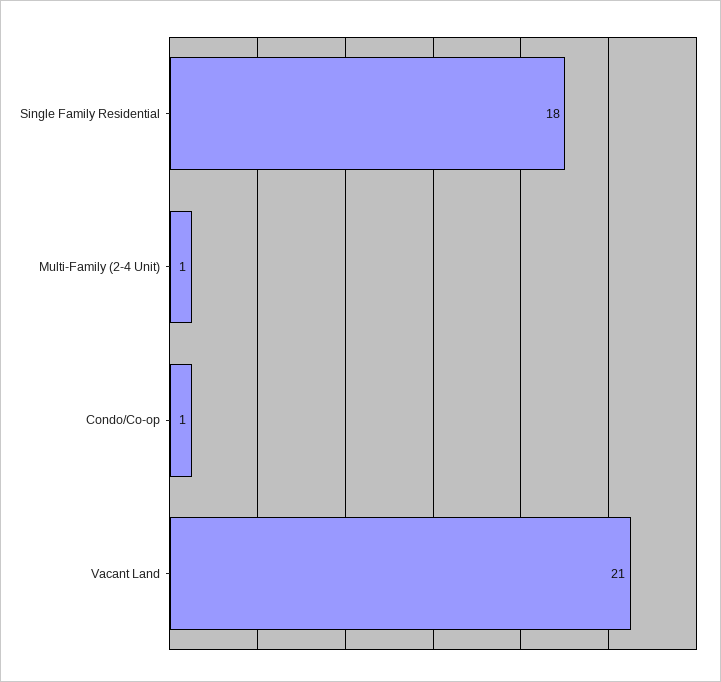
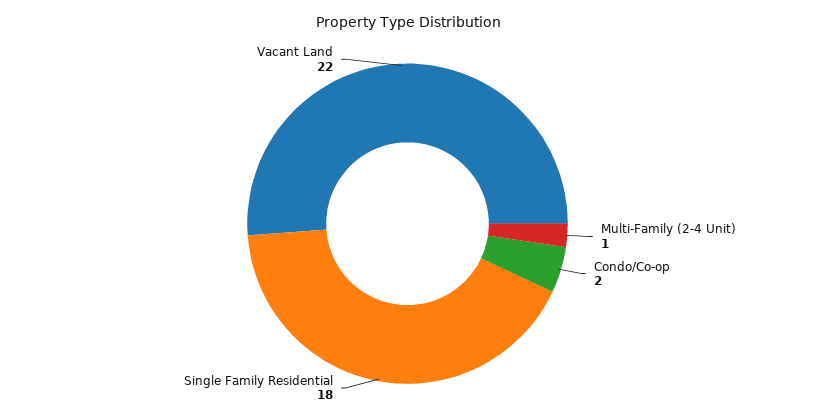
Condo/Co-op: 1 -> 2
Vacant Land: 21 -> 22

